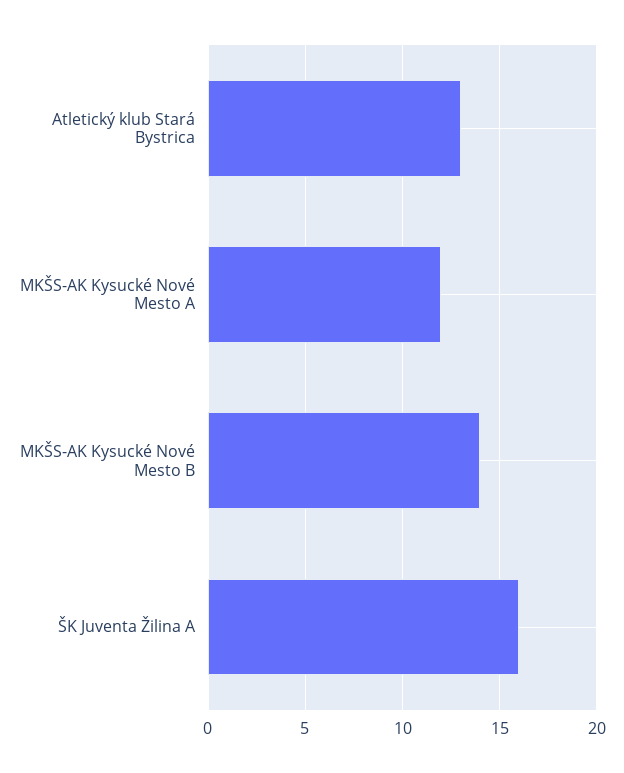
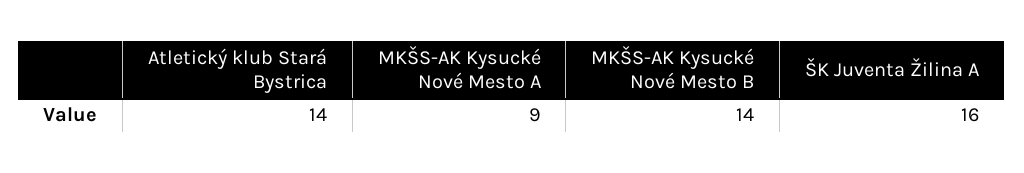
Atletický klub Stará Bystrica: 13 -> 14
MKŠS-AK Kysucké Nové Mesto A: 12 -> 9

